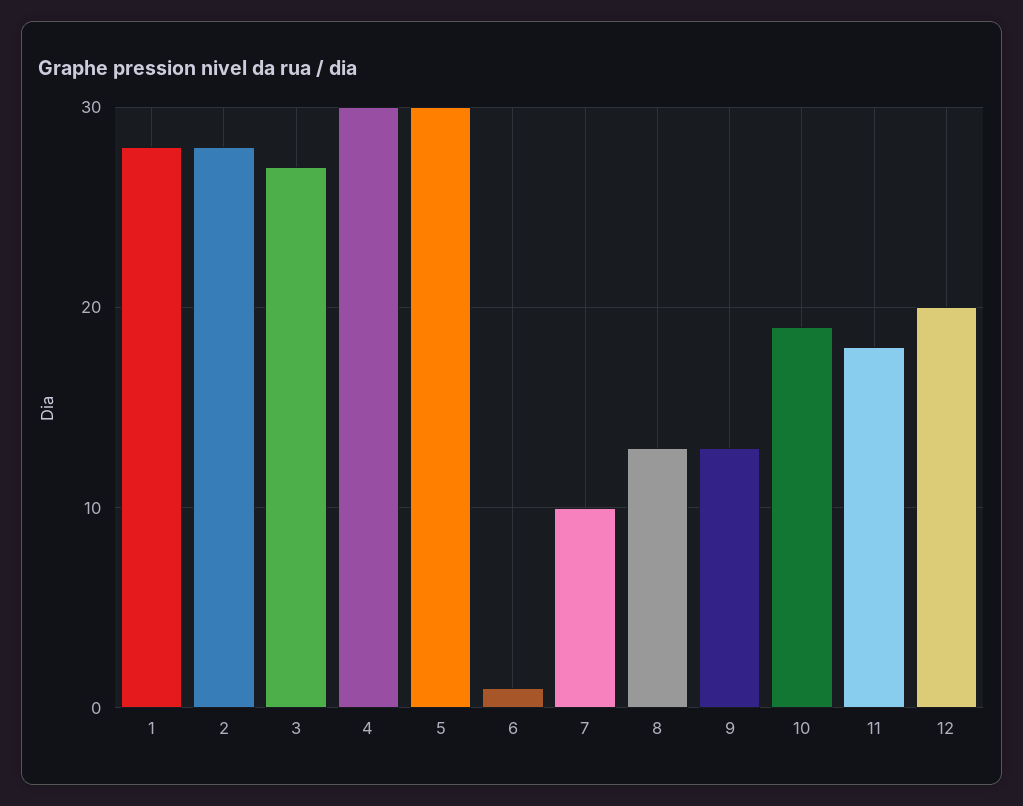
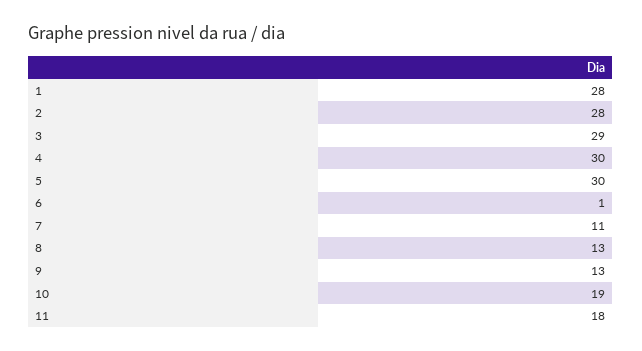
3: 27 -> 29
7: 10 -> 11
12: 20 -> none

